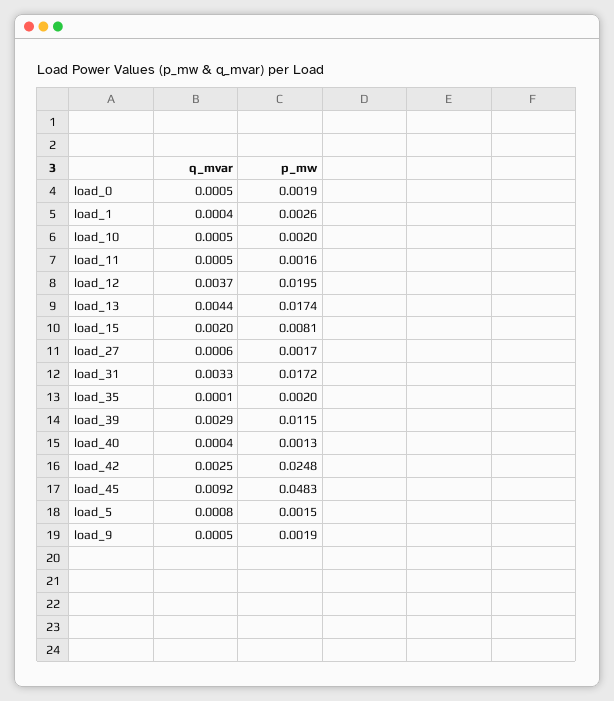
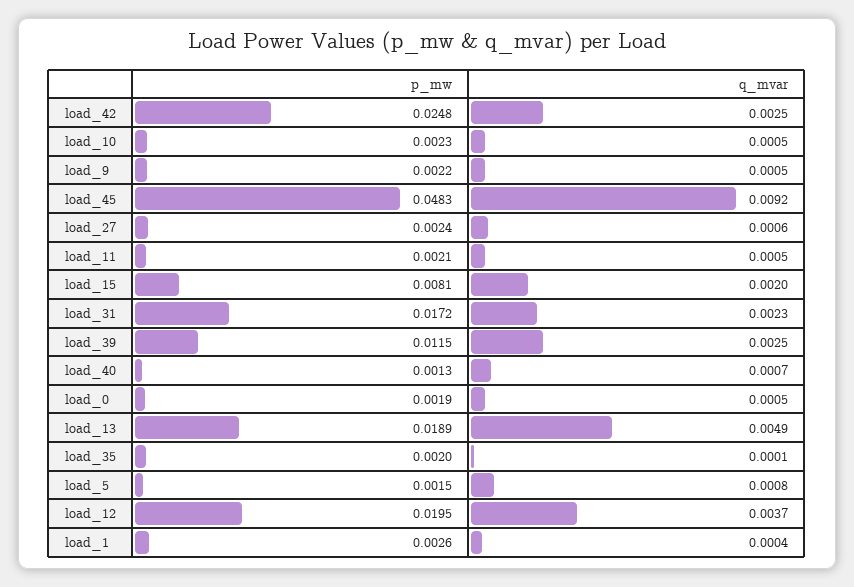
p_mw, load_10: 0.002 -> 0.0023
p_mw, load_11: 0.0016 -> 0.0021
q_mvar, load_13: 0.0044 -> 0.0049
p_mw, load_13: 0.0174 -> 0.0189
p_mw, load_27: 0.0017 -> 0.0024
q_mvar, load_31: 0.0033 -> 0.0023
q_mvar, load_39: 0.0029 -> 0.0025
q_mvar, load_40: 0.0004 -> 0.0007
p_mw, load_9: 0.0019 -> 0.0022

